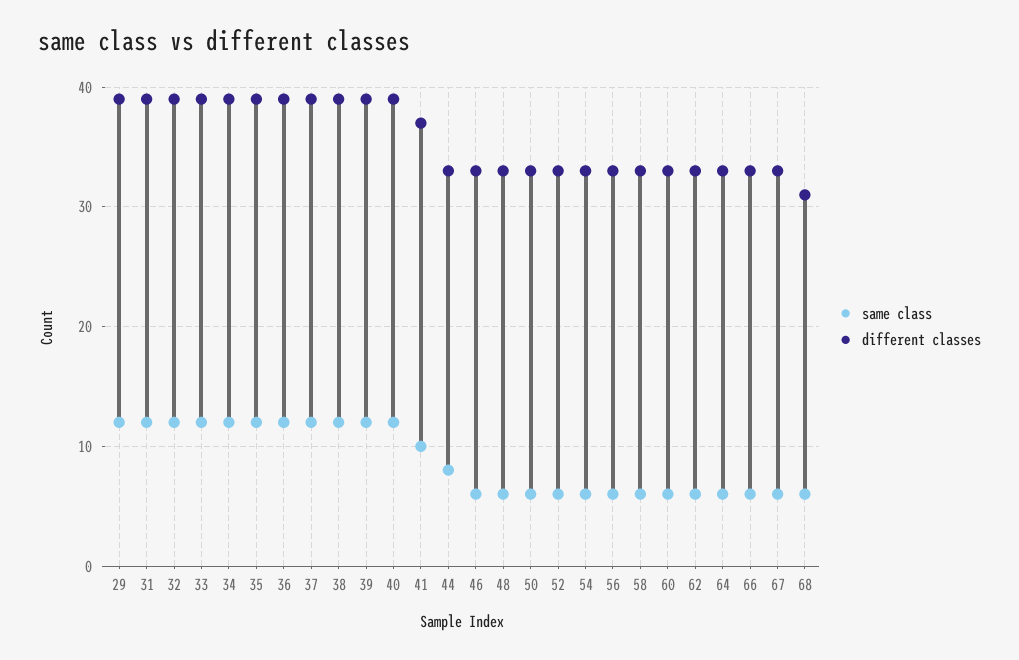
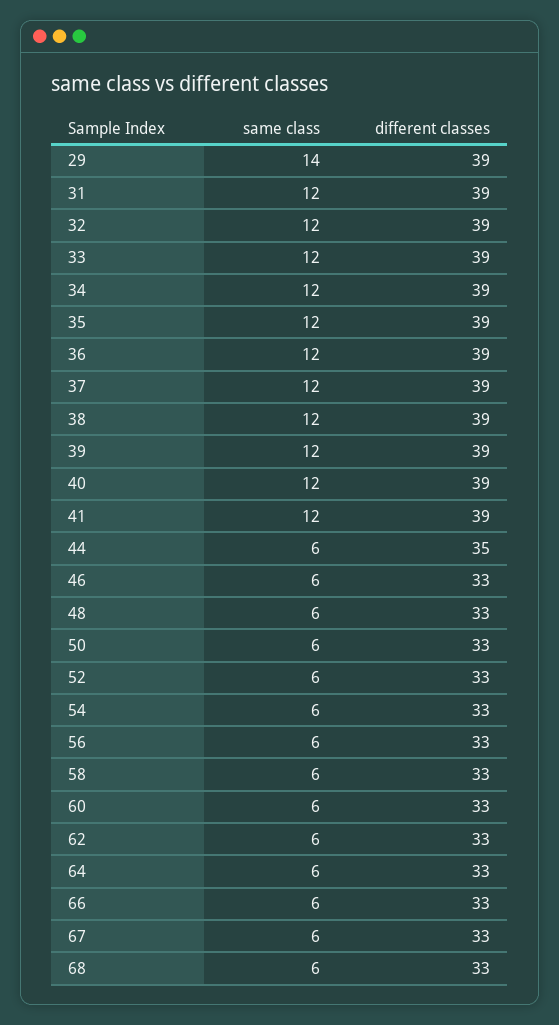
same class, 29: 12 -> 14
same class, 41: 10 -> 12
different classes, 41: 37 -> 39
same class, 44: 8 -> 6
different classes, 44: 33 -> 35
different classes, 68: 31 -> 33

